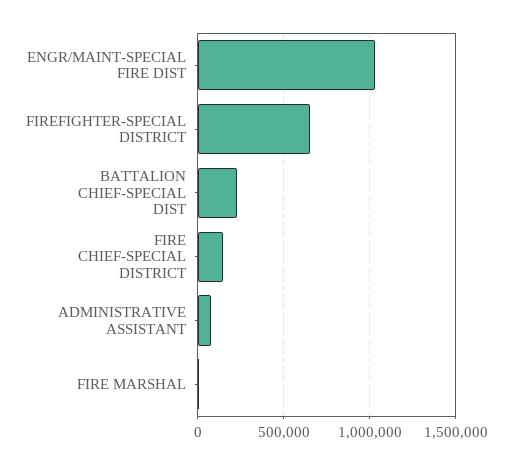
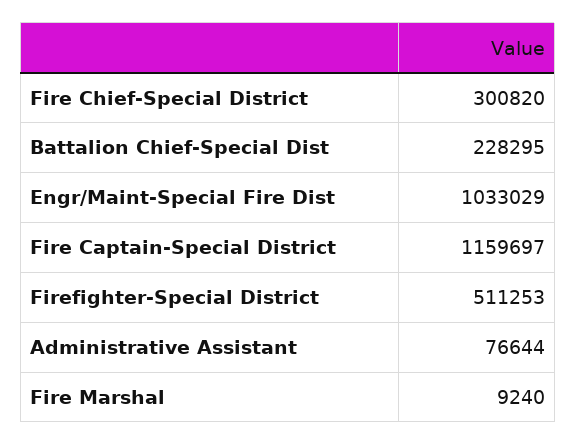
FIREFIGHTER-SPECIAL DISTRICT: 650000 -> 511253
FIRE CHIEF-SPECIAL DISTRICT: 150000 -> 300820
Fire Captain-Special District: none -> 1159697

